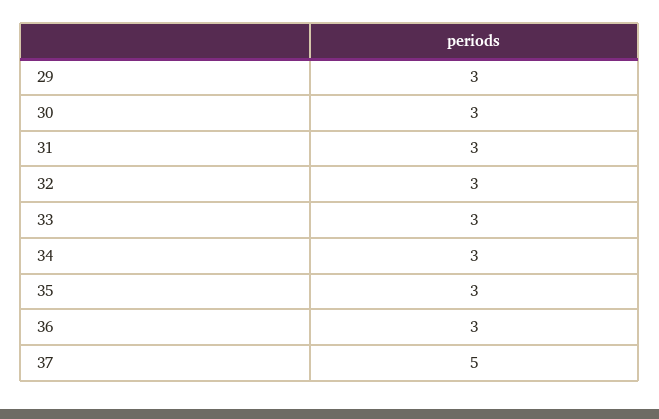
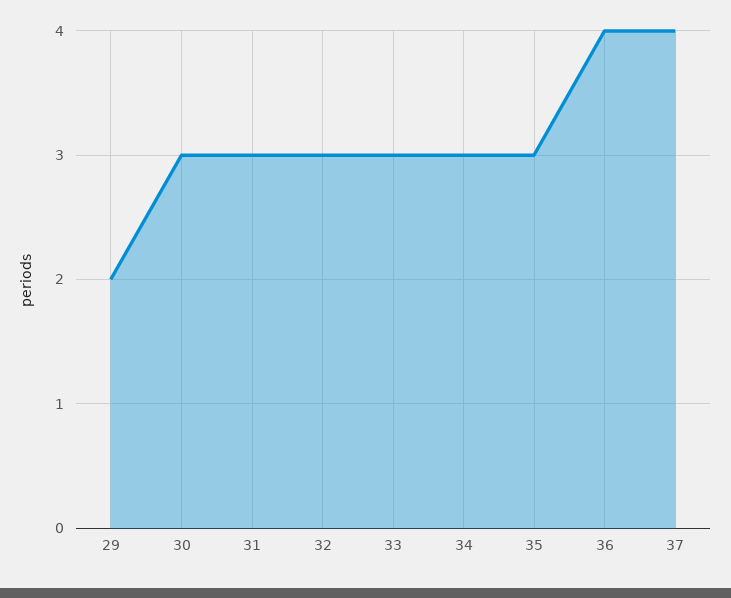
29: 3 -> 2
36: 3 -> 4
37: 5 -> 4

